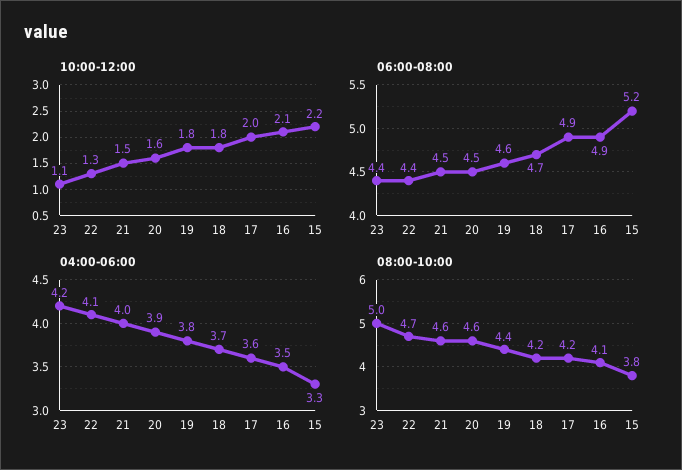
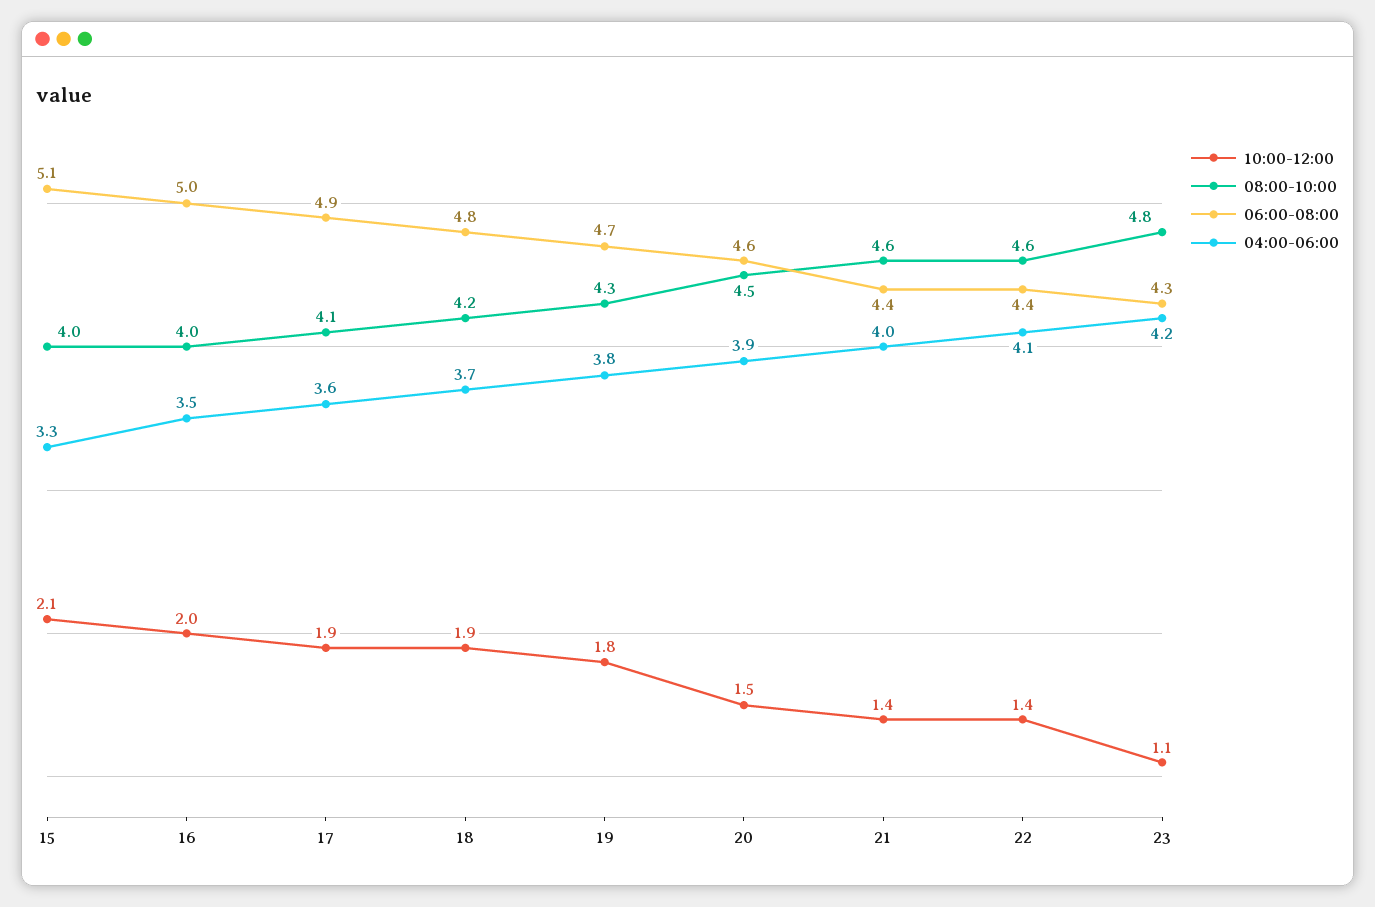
10:00-12:00, 22: 1.3 -> 1.4
10:00-12:00, 21: 1.5 -> 1.4
10:00-12:00, 20: 1.6 -> 1.5
10:00-12:00, 18: 1.8 -> 1.9
10:00-12:00, 17: 2 -> 1.9
10:00-12:00, 16: 2.1 -> 2
10:00-12:00, 15: 2.2 -> 2.1
06:00-08:00, 23: 4.4 -> 4.3
06:00-08:00, 21: 4.5 -> 4.4
06:00-08:00, 20: 4.5 -> 4.6
06:00-08:00, 19: 4.6 -> 4.7
06:00-08:00, 18: 4.7 -> 4.8
06:00-08:00, 16: 4.9 -> 5
06:00-08:00, 15: 5.2 -> 5.1
08:00-10:00, 23: 5 -> 4.8
08:00-10:00, 22: 4.7 -> 4.6
08:00-10:00, 20: 4.6 -> 4.5
08:00-10:00, 19: 4.4 -> 4.3
08:00-10:00, 17: 4.2 -> 4.1
08:00-10:00, 16: 4.1 -> 4
08:00-10:00, 15: 3.8 -> 4

